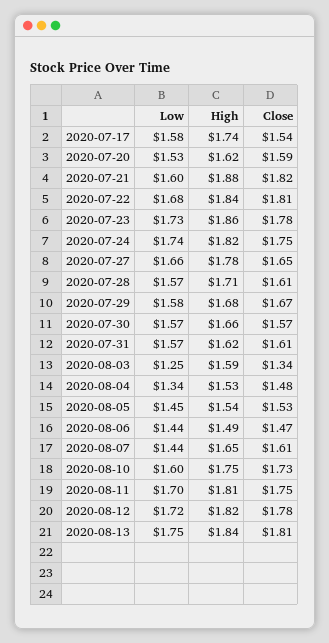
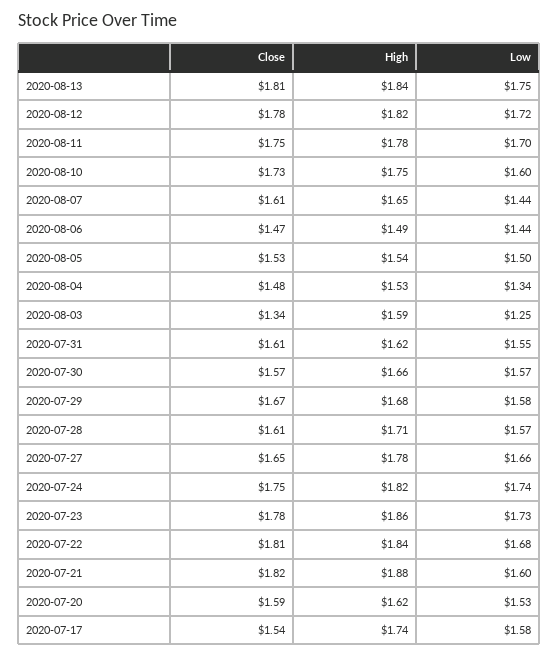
Low, 2020-07-31: 1.57 -> 1.55
Low, 2020-08-05: 1.45 -> 1.5
High, 2020-08-11: 1.81 -> 1.78

